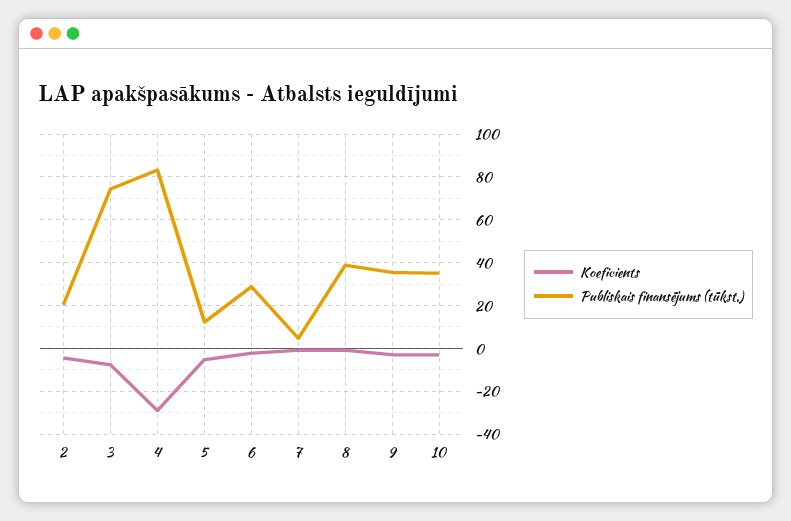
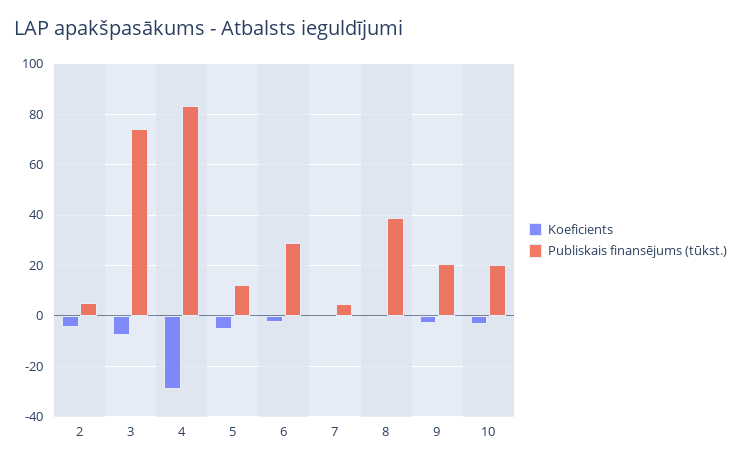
Publiskais finansējums (tūkst.), 2: 20 -> 5
Publiskais finansējums (tūkst.), 9: 35 -> 20
Publiskais finansējums (tūkst.), 10: 35 -> 20

